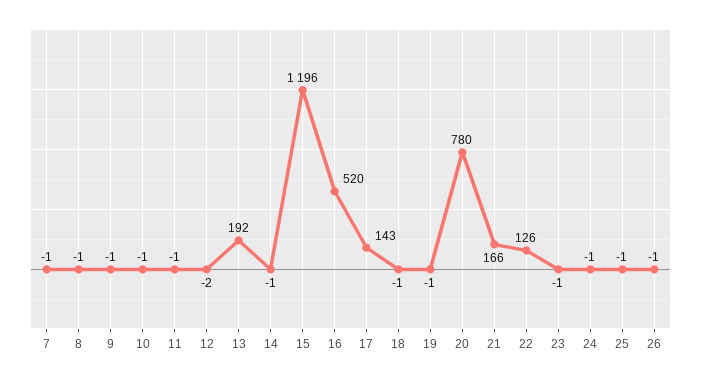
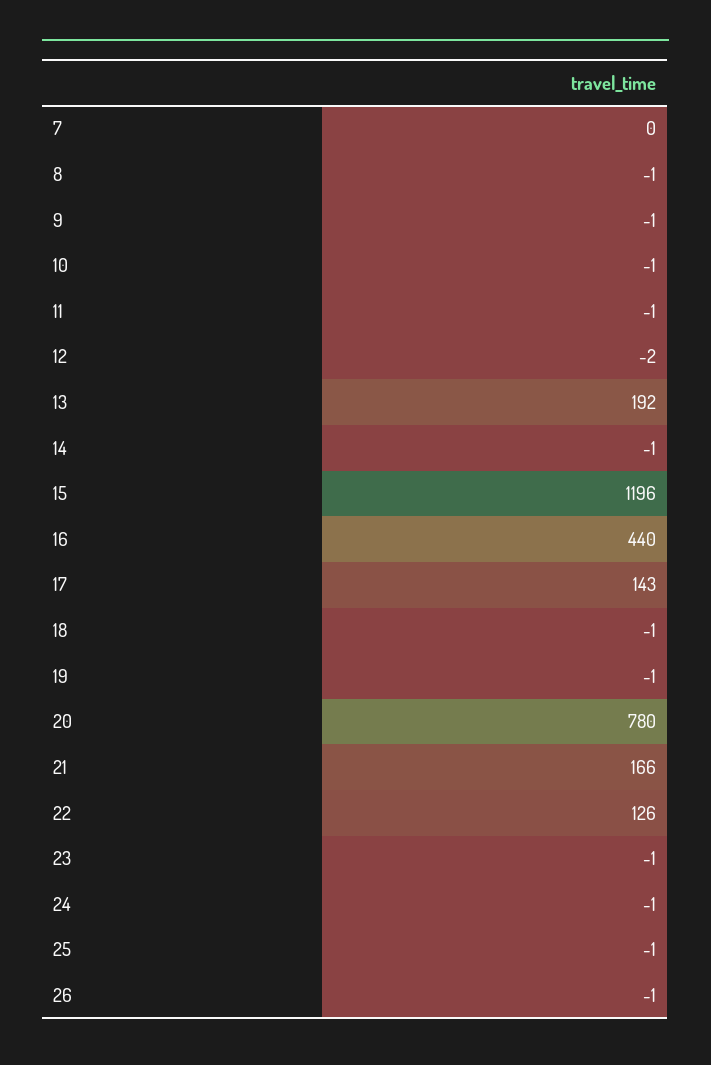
7: -1 -> 0
16: 520 -> 440

